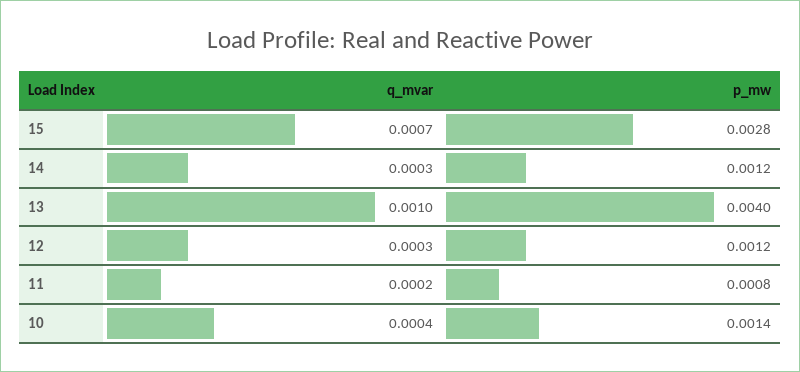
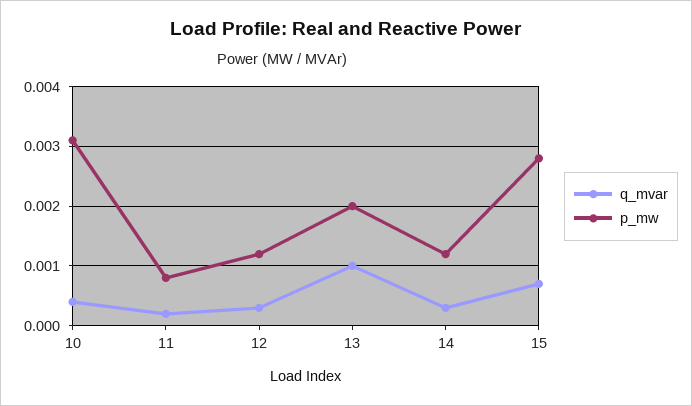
p_mw, 13: 0.004 -> 0.002
p_mw, 10: 0.0014 -> 0.003

